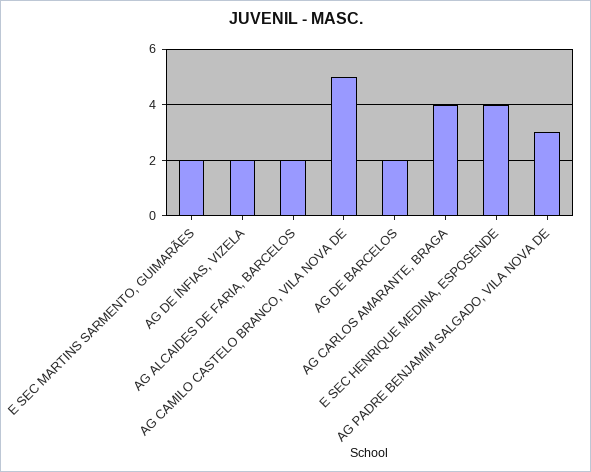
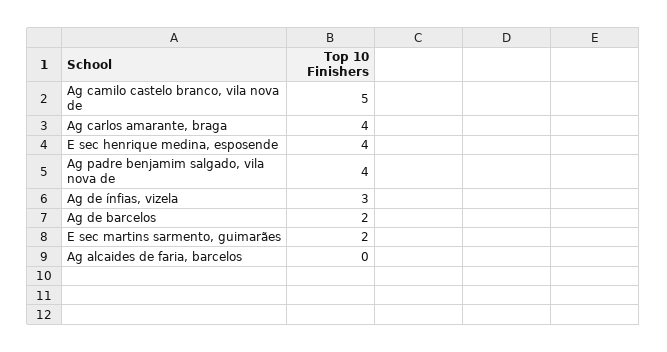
AG DE ÍNFIAS, VIZELA: 2 -> 3
AG ALCAIDES DE FARIA, BARCELOS: 2 -> 0
AG PADRE BENJAMIM SALGADO, VILA NOVA DE: 3 -> 4

